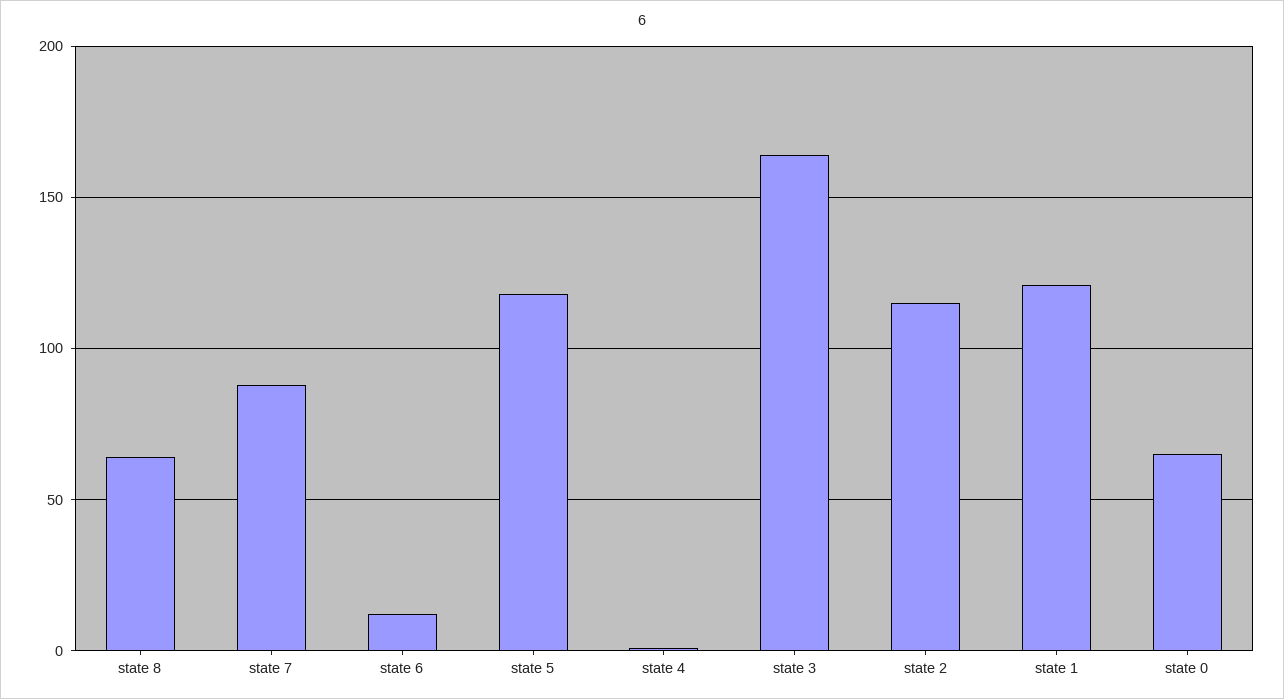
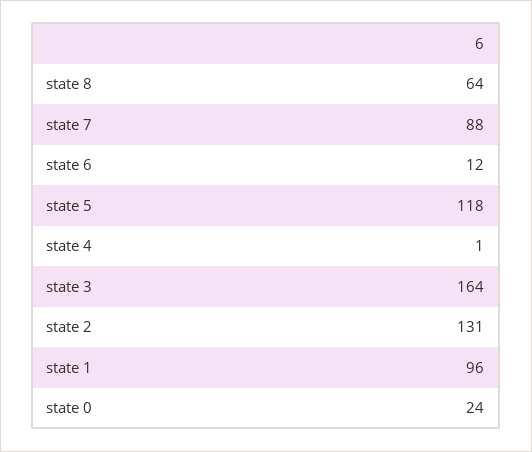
state 2: 115 -> 131
state 1: 120 -> 96
state 0: 65 -> 24

